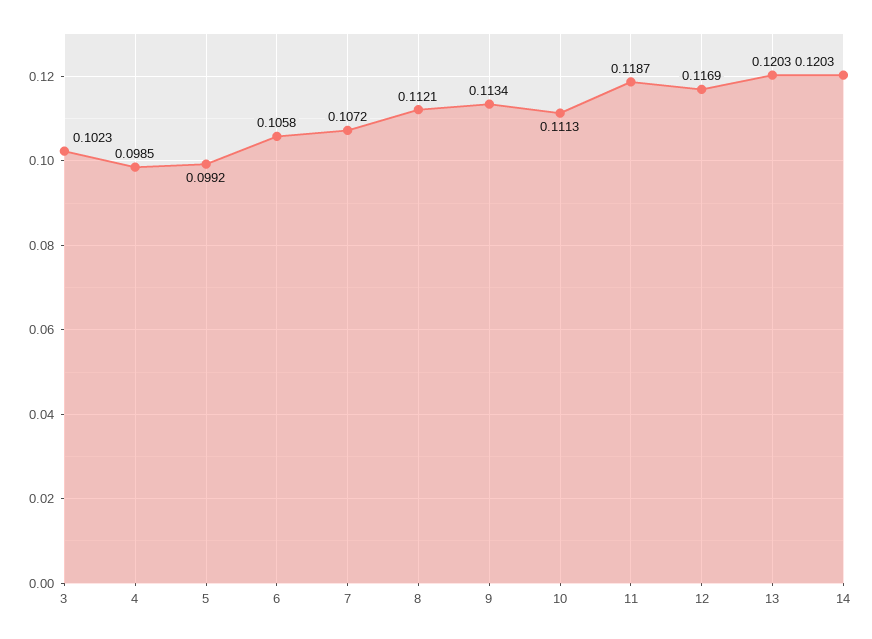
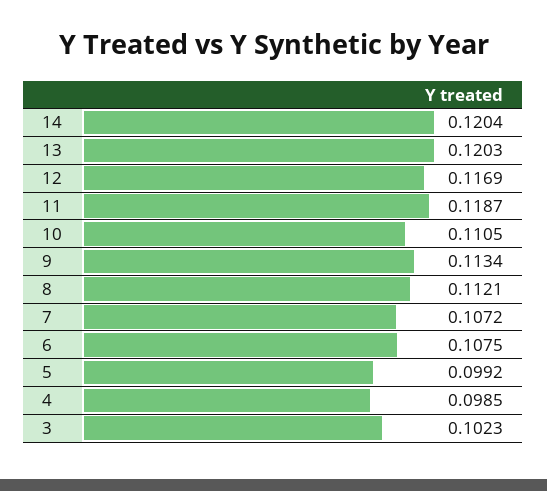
6: 0.1058 -> 0.1075
10: 0.1113 -> 0.1105
14: 0.1203 -> 0.1204

